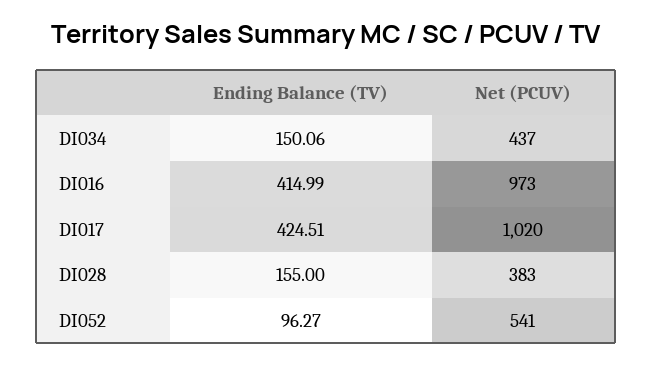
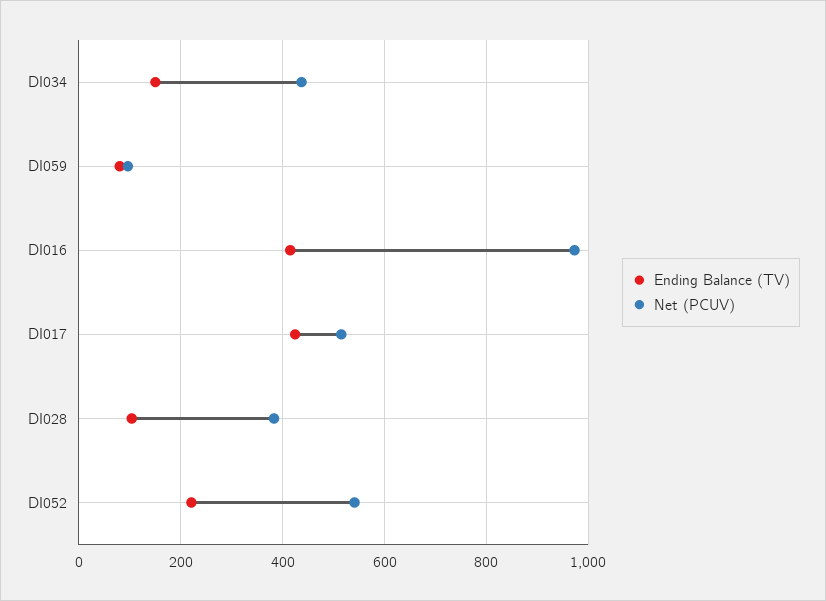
Net (PCUV), DI017: 1020 -> 520
Ending Balance (TV), DI028: 155 -> 100
Ending Balance (TV), DI052: 96.27 -> 220
Ending Balance (TV), DI059: none -> 80
Net (PCUV), DI059: none -> 100

